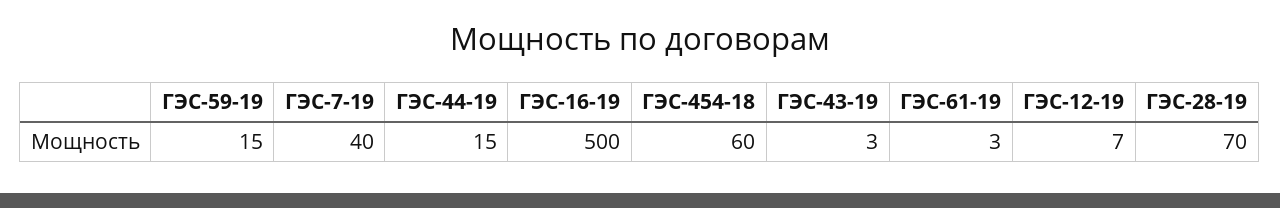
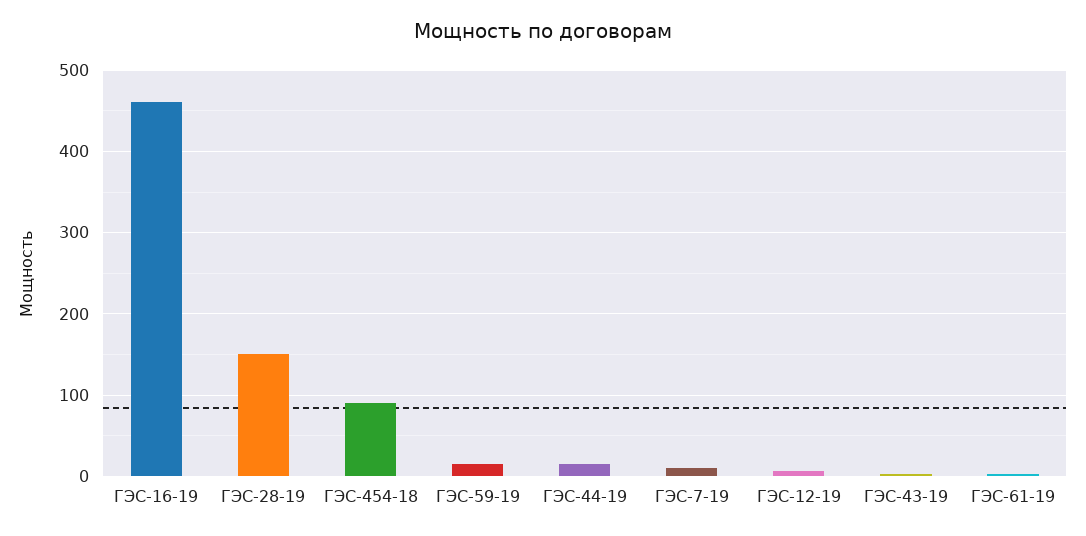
ГЭС-7-19: 40 -> 10
ГЭС-16-19: 500 -> 460
ГЭС-454-18: 60 -> 90
ГЭС-28-19: 70 -> 150

